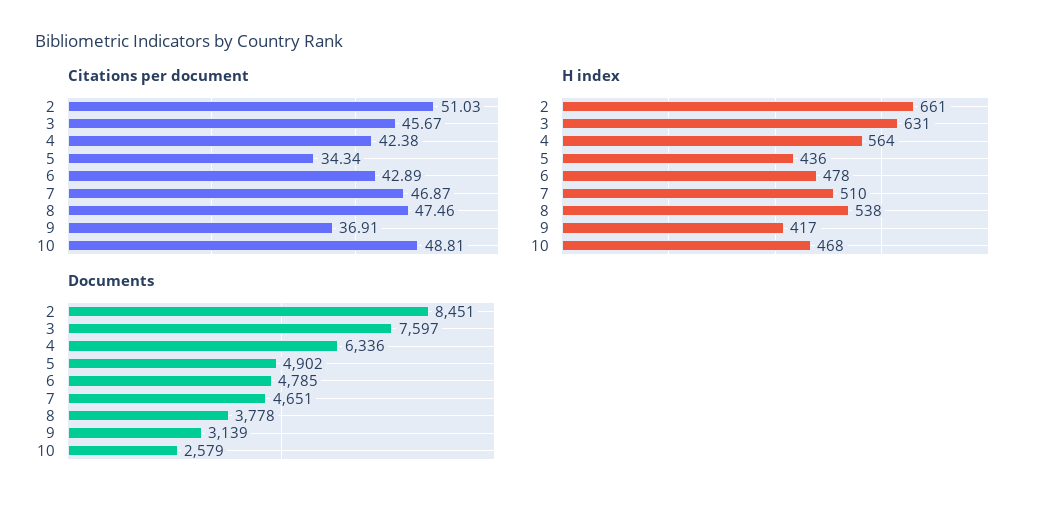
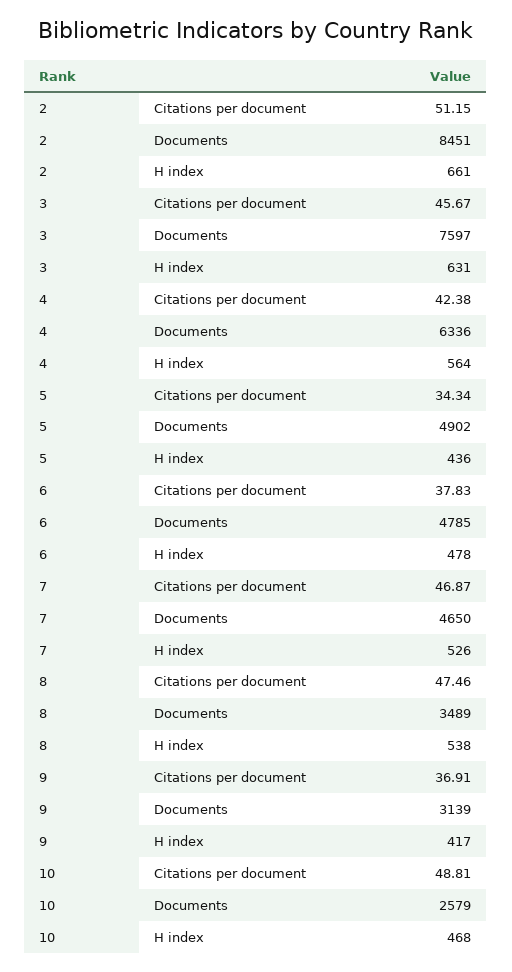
Citations per document, 2: 51.03 -> 51.15
Citations per document, 6: 42.89 -> 37.83
H index, 7: 510 -> 526
Documents, 7: 4651 -> 4650
Documents, 8: 3778 -> 3489

